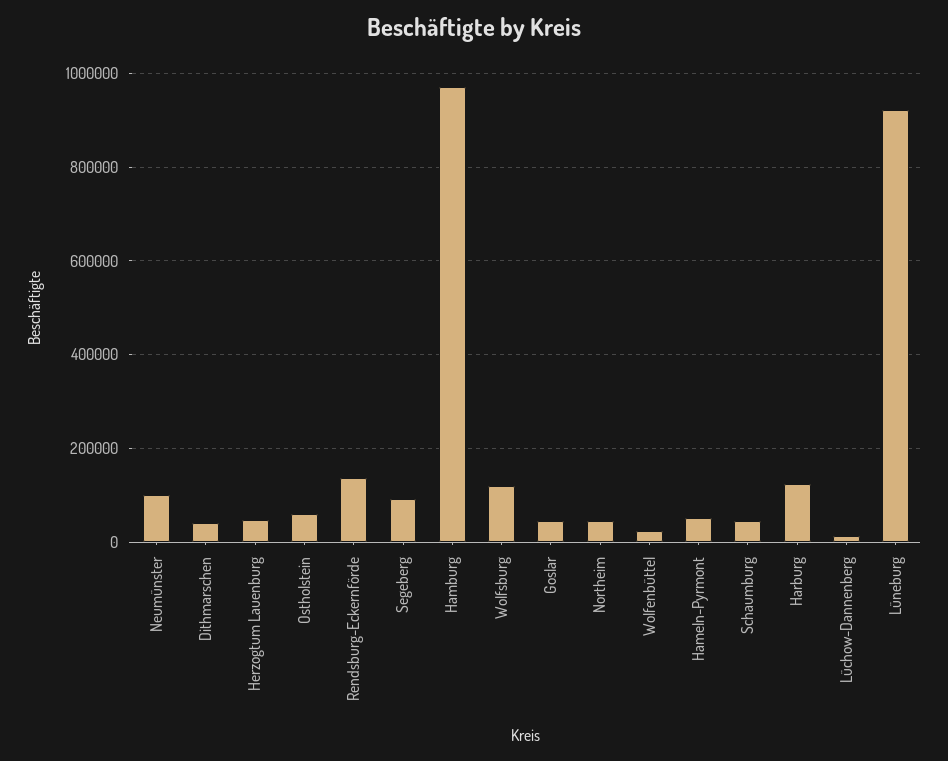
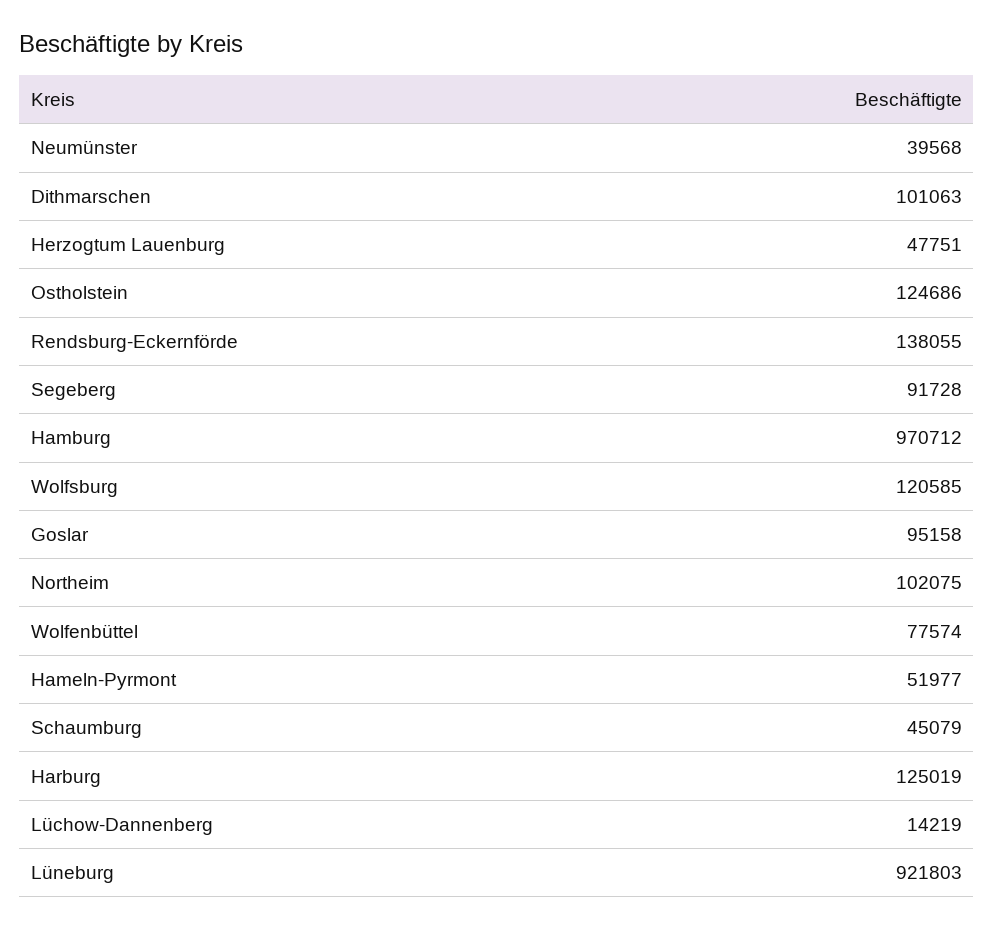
Neumünster: 100000 -> 39568
Dithmarschen: 40000 -> 101063
Ostholstein: 60000 -> 124686
Goslar: 40000 -> 95158
Northeim: 40000 -> 102075
Wolfenbüttel: 20000 -> 77574

